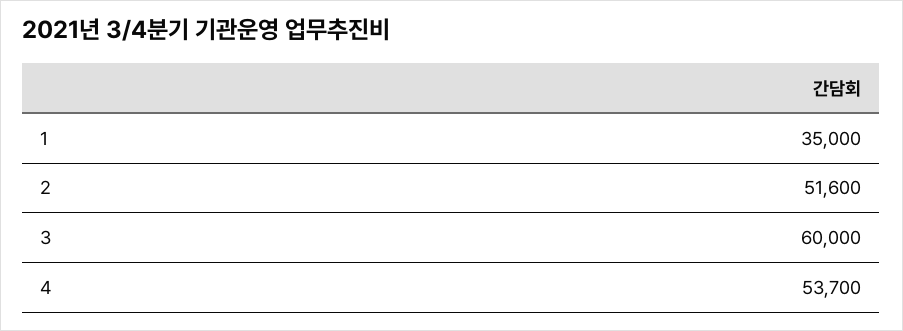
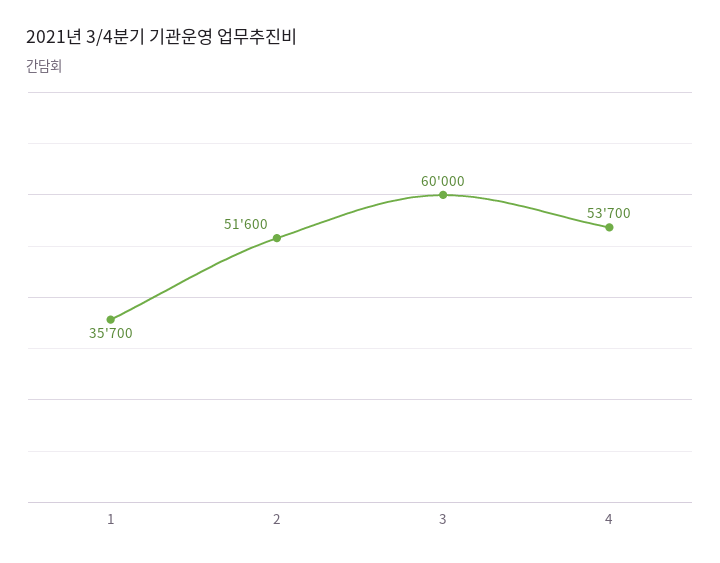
1: 35000 -> 35700

